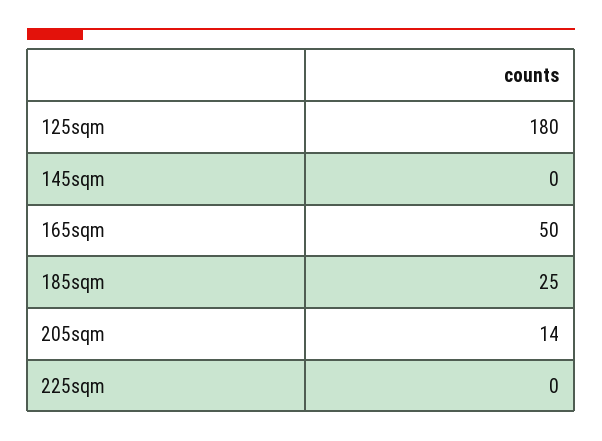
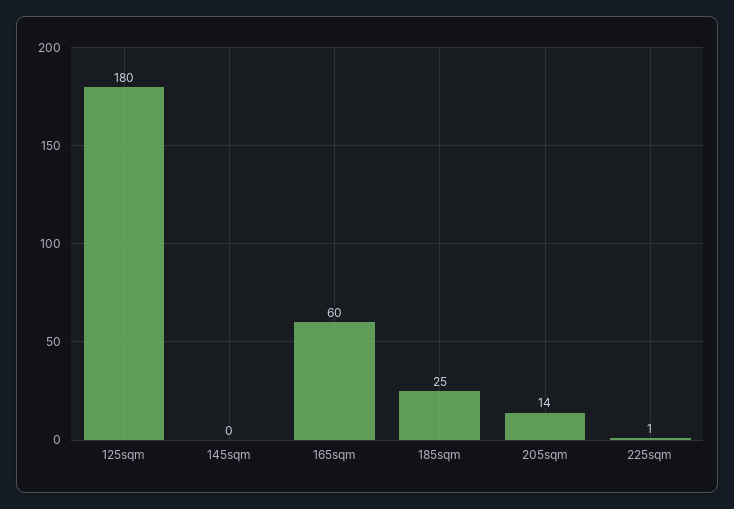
165sqm: 50 -> 60
225sqm: 0 -> 1

